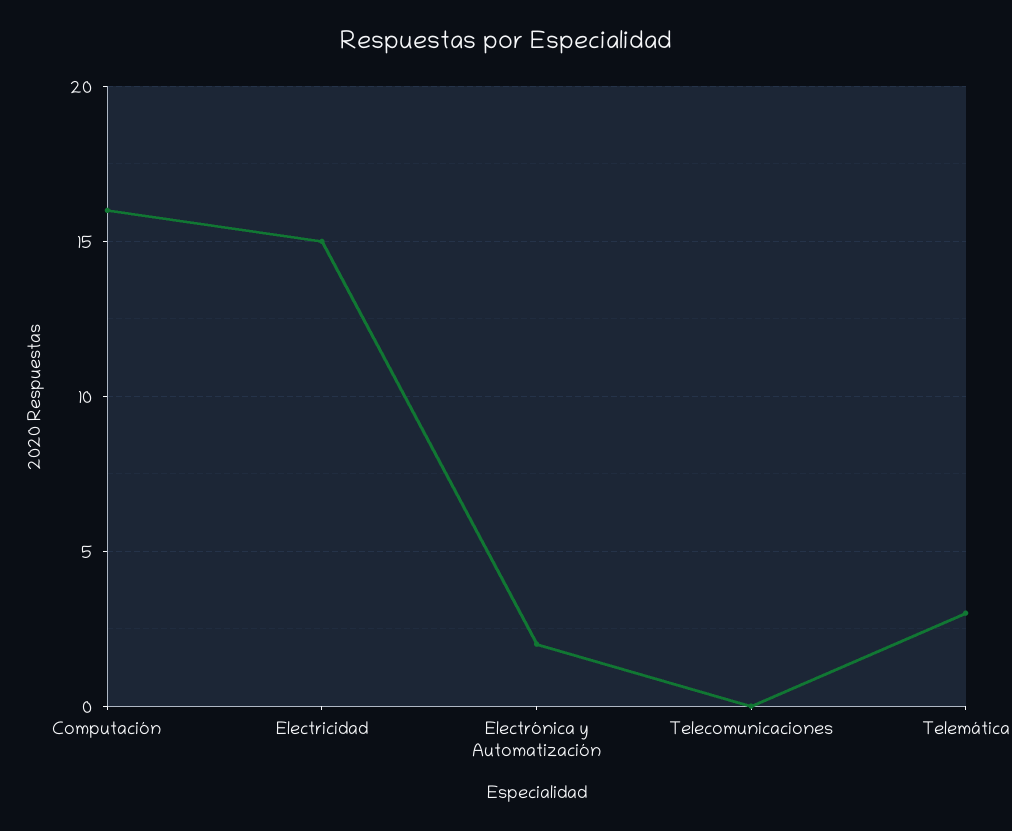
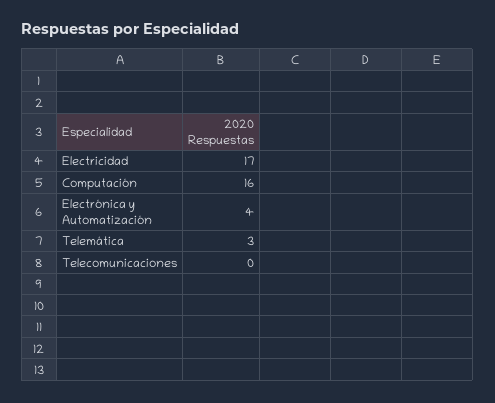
Electricidad: 15 -> 17
Electrónica y Automatización: 2 -> 4

